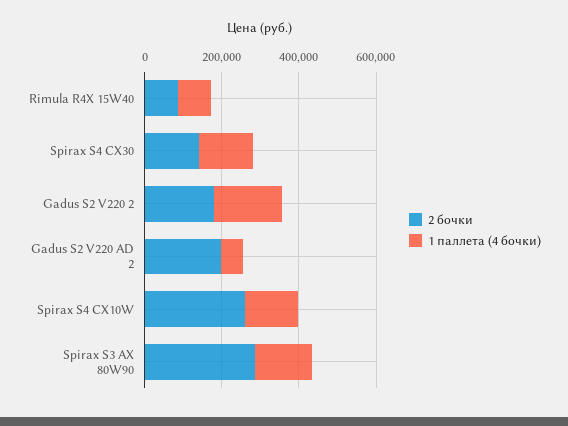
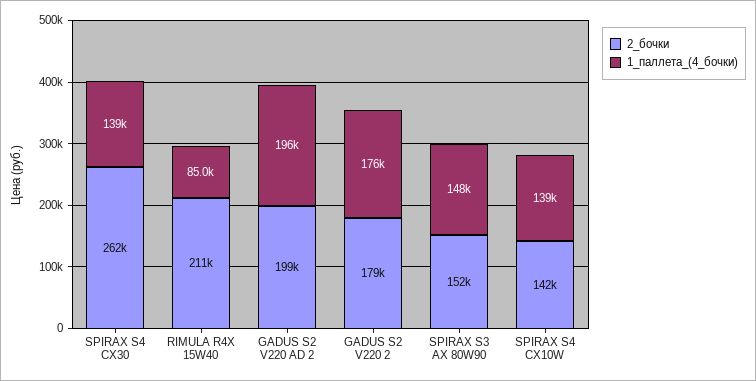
2 бочки, Rimula R4X 15W40: 100000 -> 211000
2 бочки, Spirax S4 CX30: 150000 -> 262000
1 паллета (4 бочки), Gadus S2 V220 AD 2: 50000 -> 196000
2 бочки, Spirax S4 CX10W: 250000 -> 142000
2 бочки, Spirax S3 AX 80W90: 300000 -> 152000

